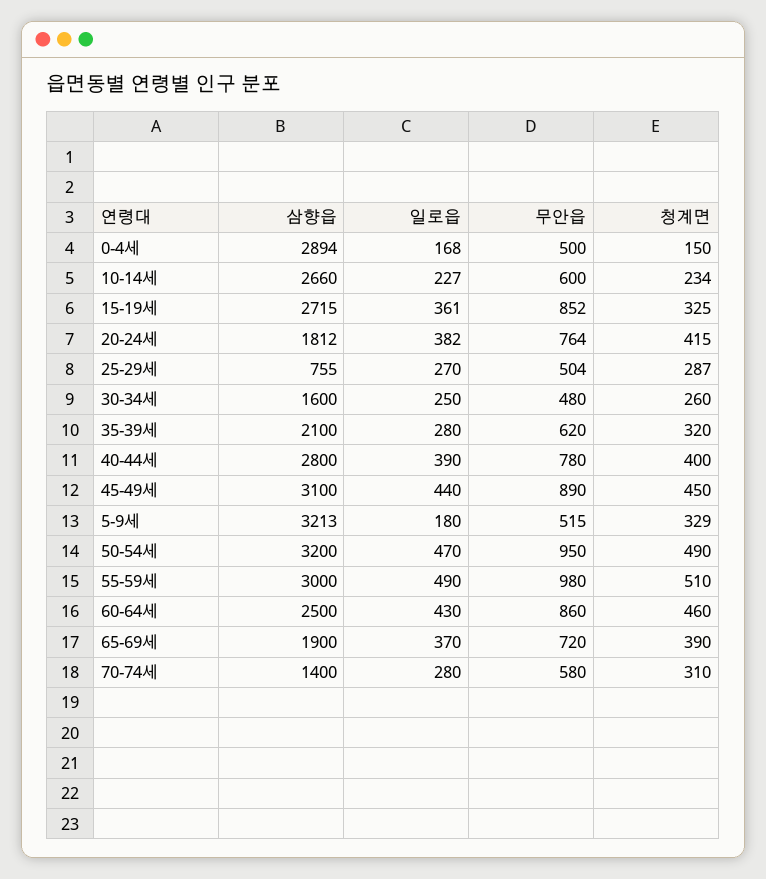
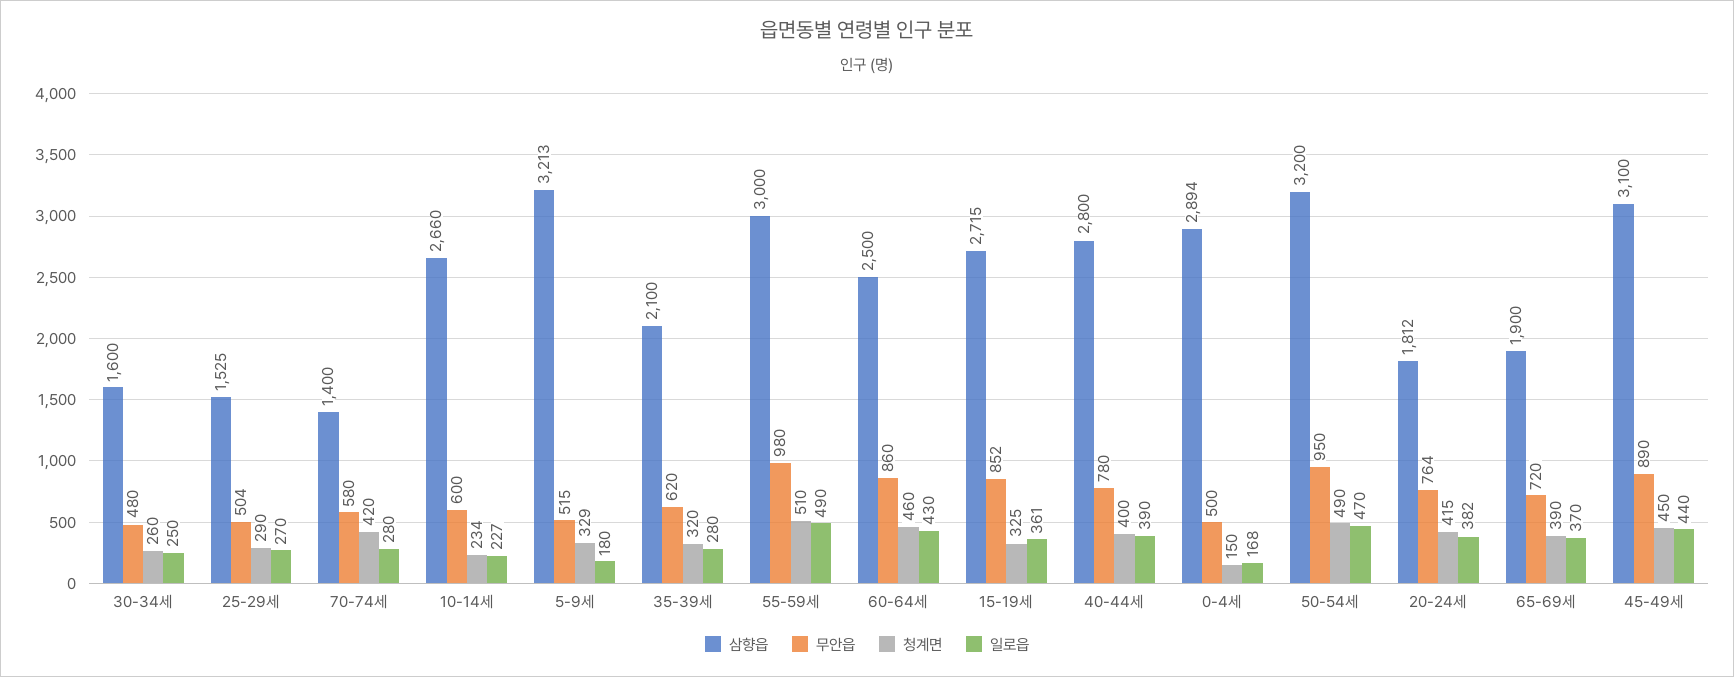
삼향읍, 25-29세: 755 -> 1525
청계면, 25-29세: 287 -> 290
청계면, 70-74세: 310 -> 420

